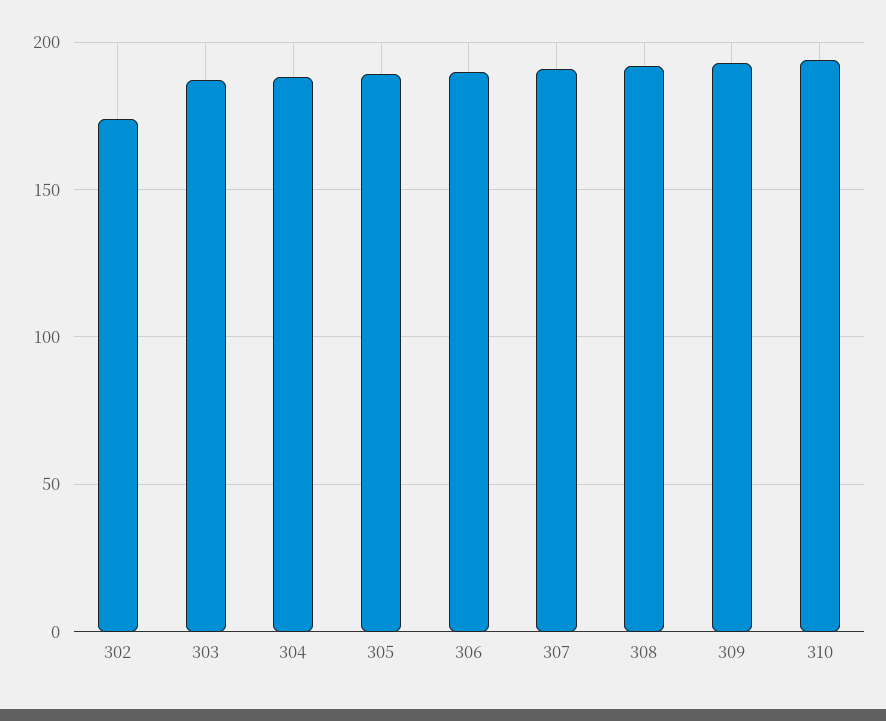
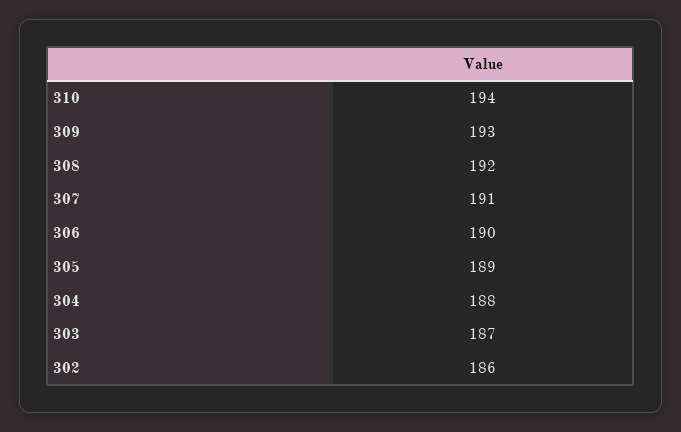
302: 175 -> 186

